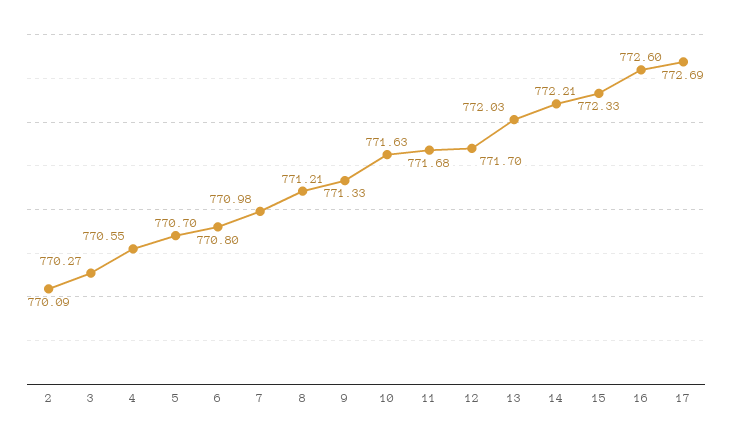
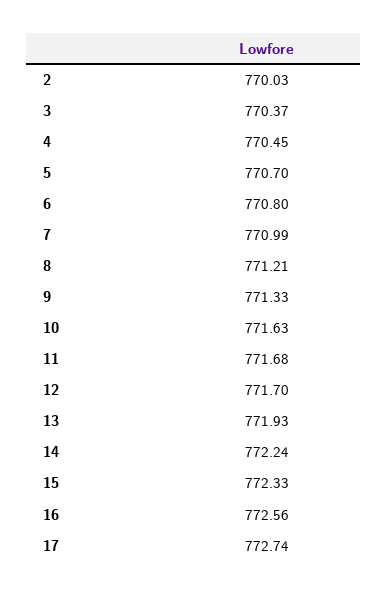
2: 770.09 -> 770.03
3: 770.27 -> 770.37
4: 770.55 -> 770.45
7: 770.98 -> 770.99
13: 772.03 -> 771.93
14: 772.21 -> 772.24
16: 772.6 -> 772.56
17: 772.69 -> 772.74

